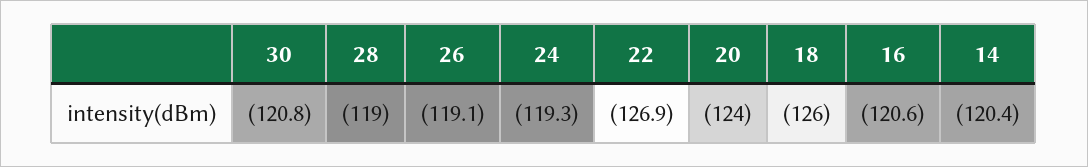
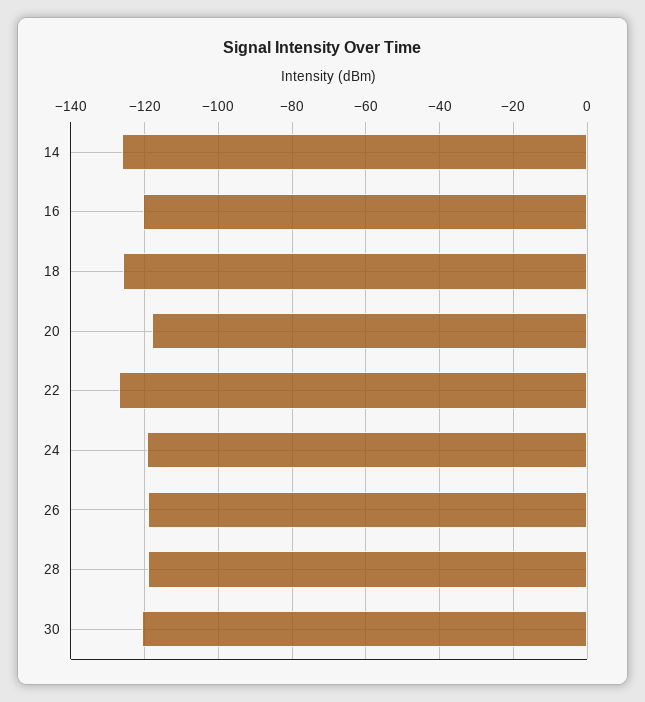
20: -124 -> -118
14: -120.4 -> -126

